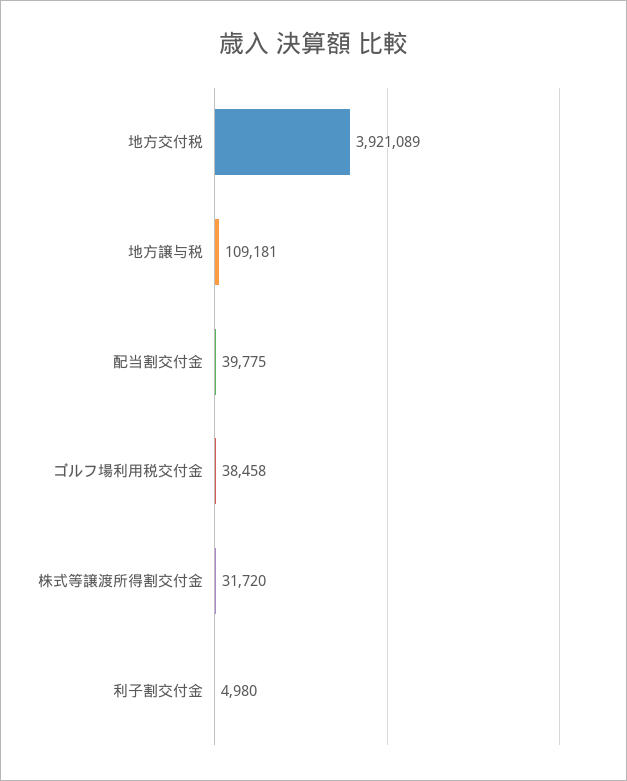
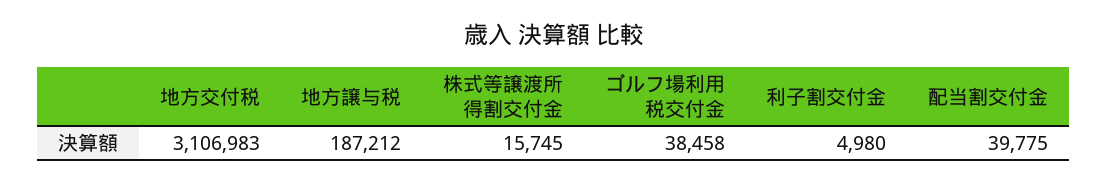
地方交付税: 3921089 -> 3106983
地方譲与税: 109181 -> 187212
株式等譲渡所得割交付金: 31720 -> 15745

